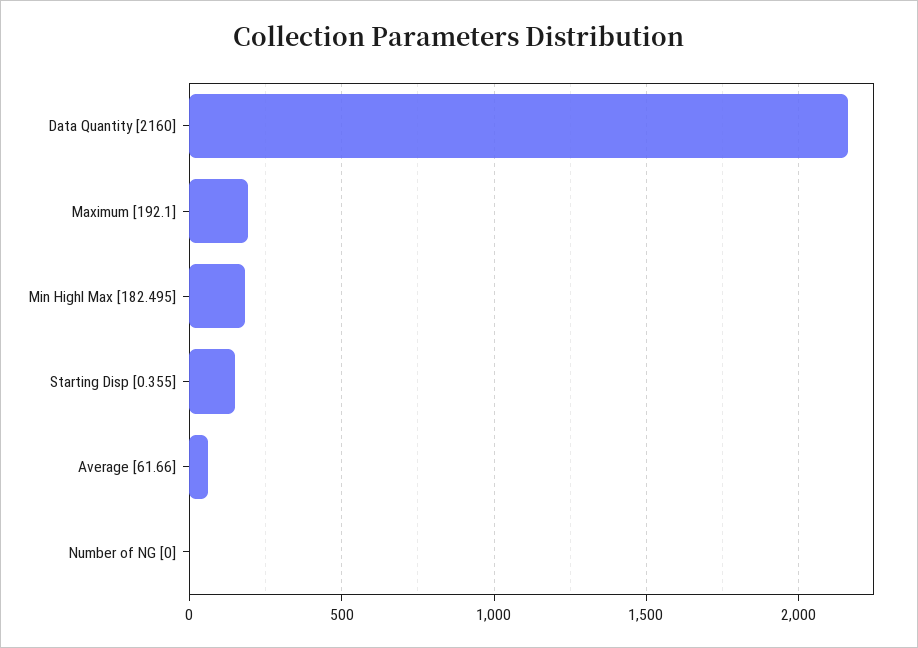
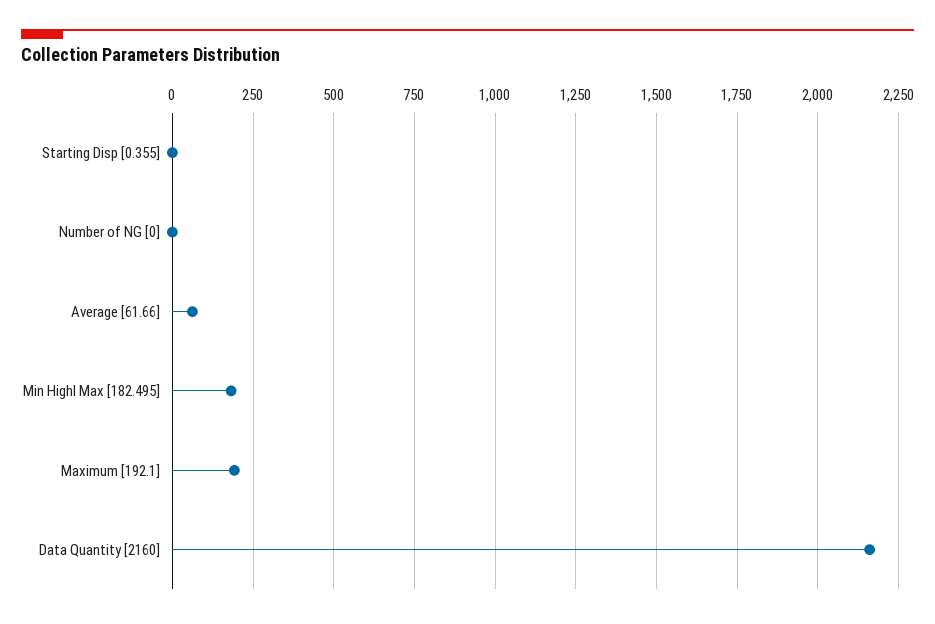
Starting Disp [0.355]: 150 -> 0

